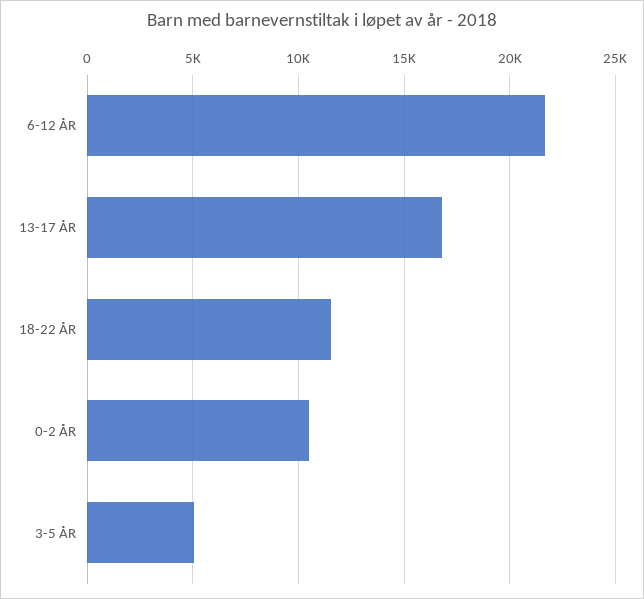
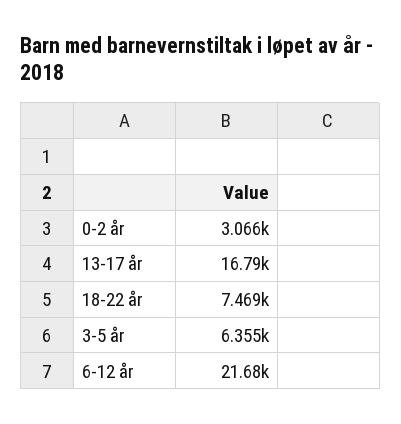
18-22 ÅR: 11500 -> 7469
0-2 ÅR: 10500 -> 3066
3-5 ÅR: 5000 -> 6355

